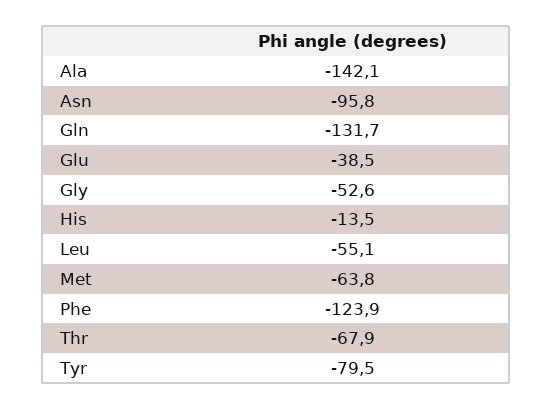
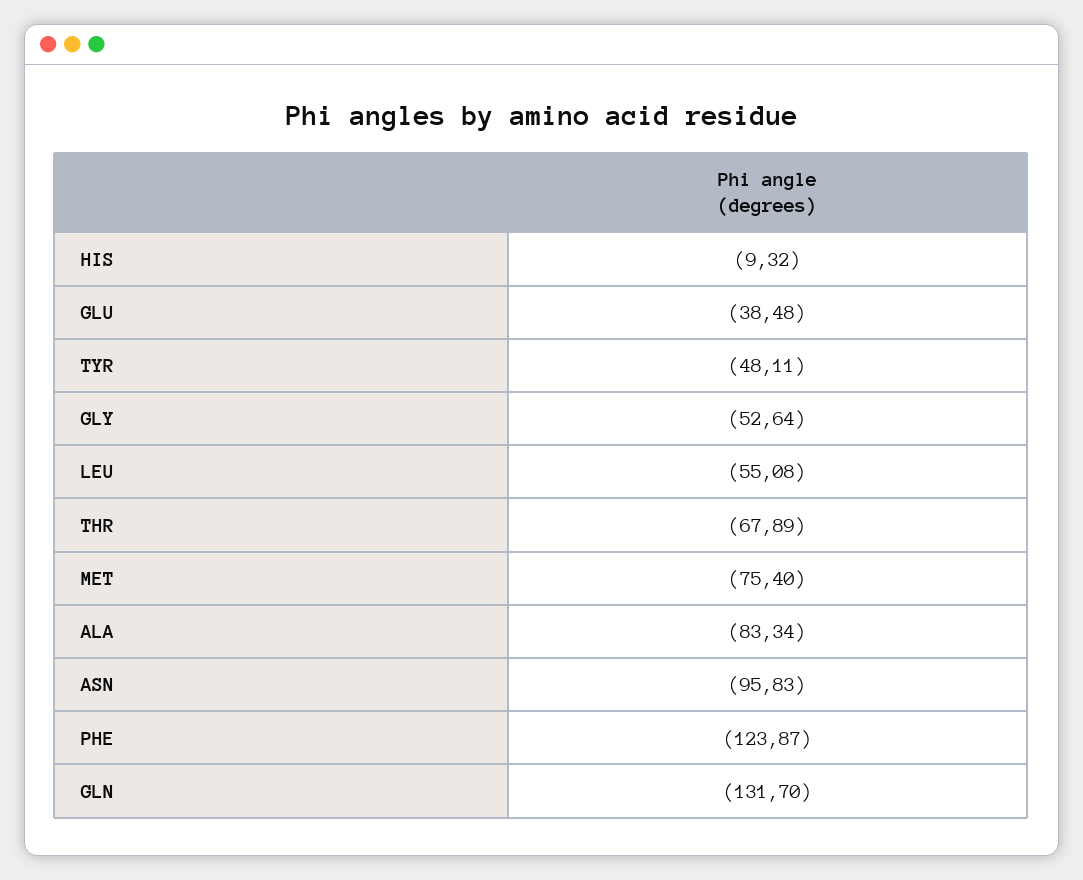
Ala: -142.1 -> -83.34
His: -13.5 -> -9.32
Met: -63.8 -> -75.4
Tyr: -79.5 -> -48.11

